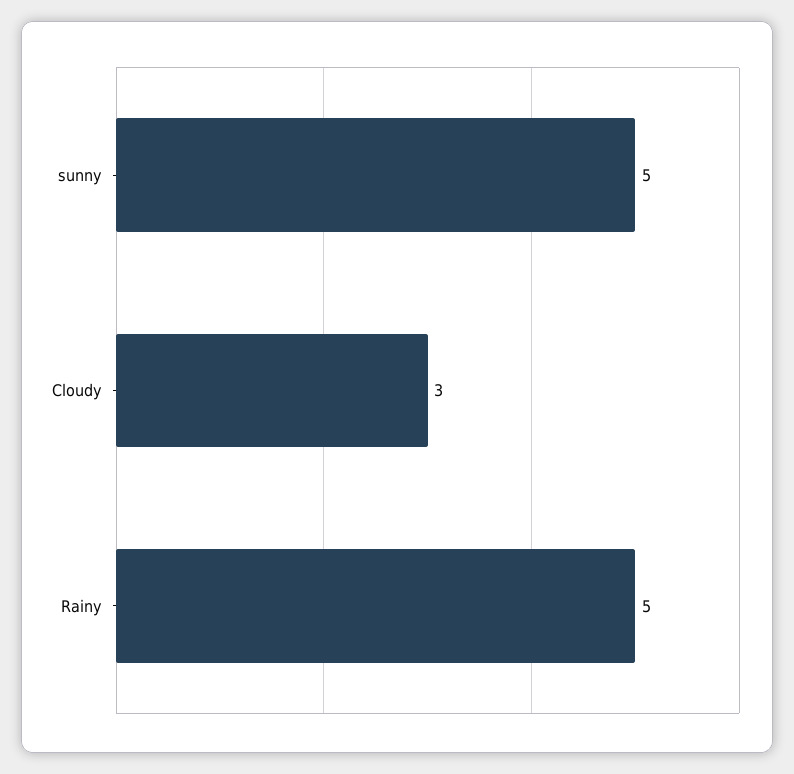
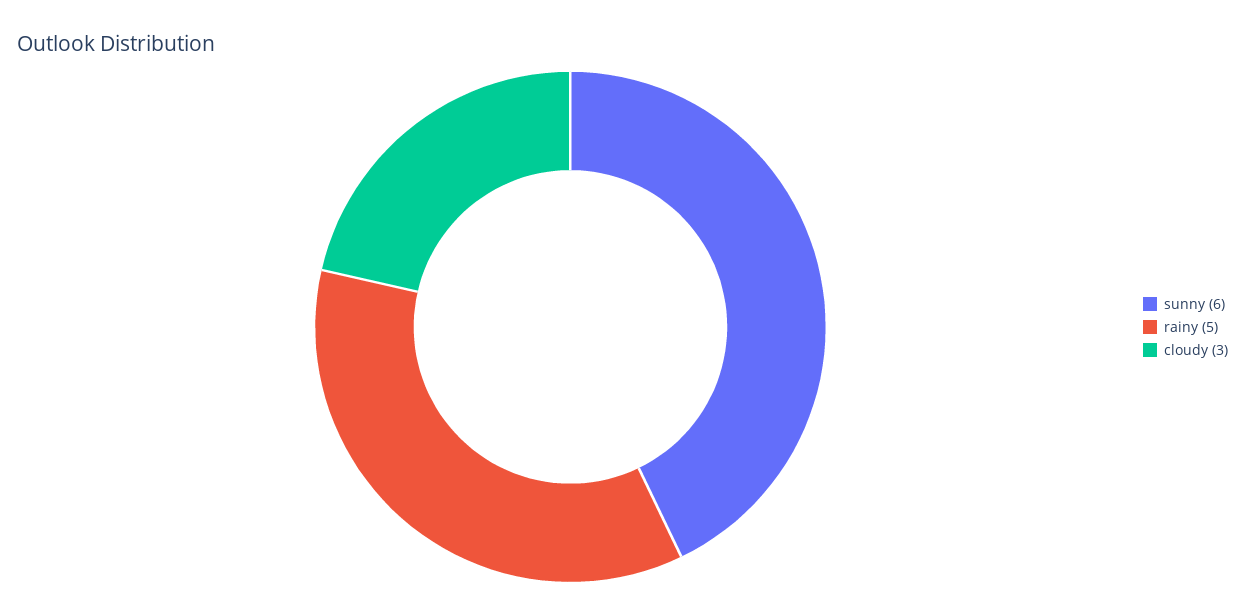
sunny: 5 -> 6

